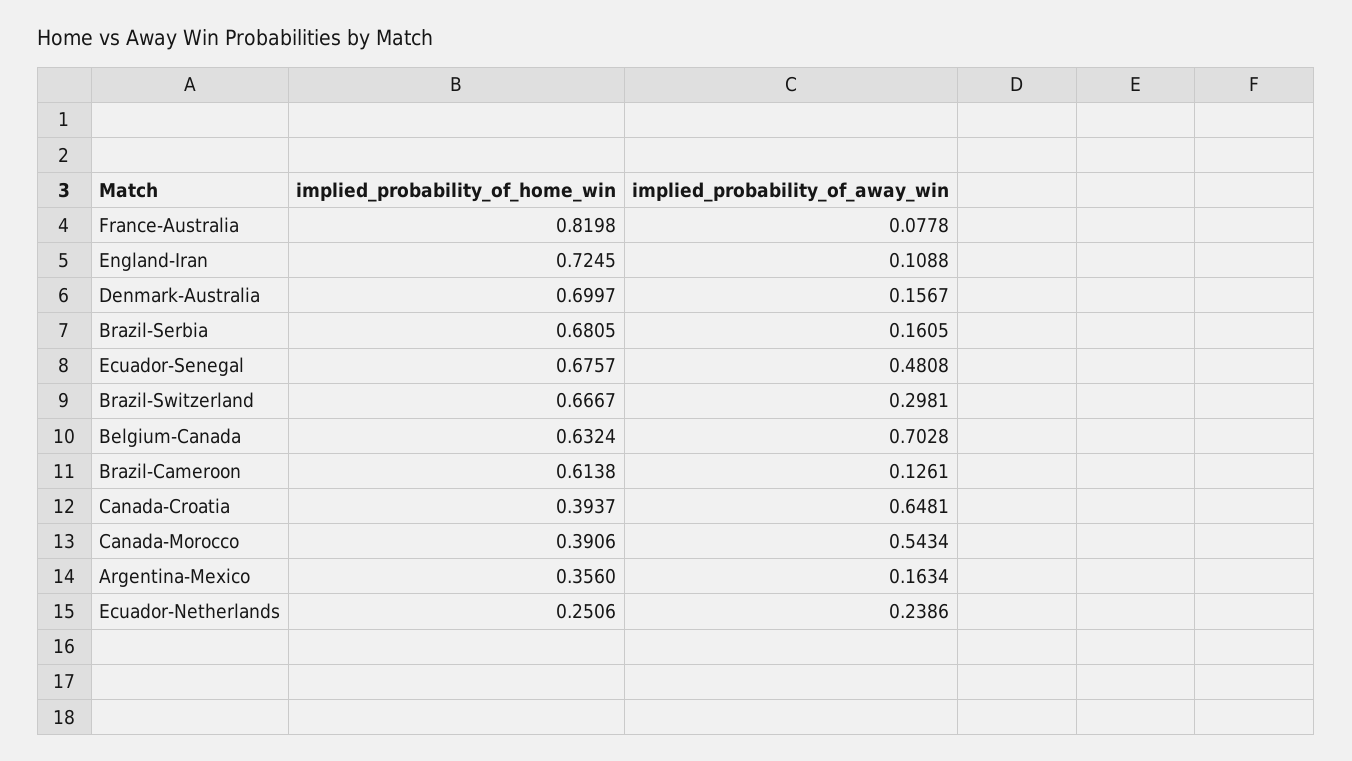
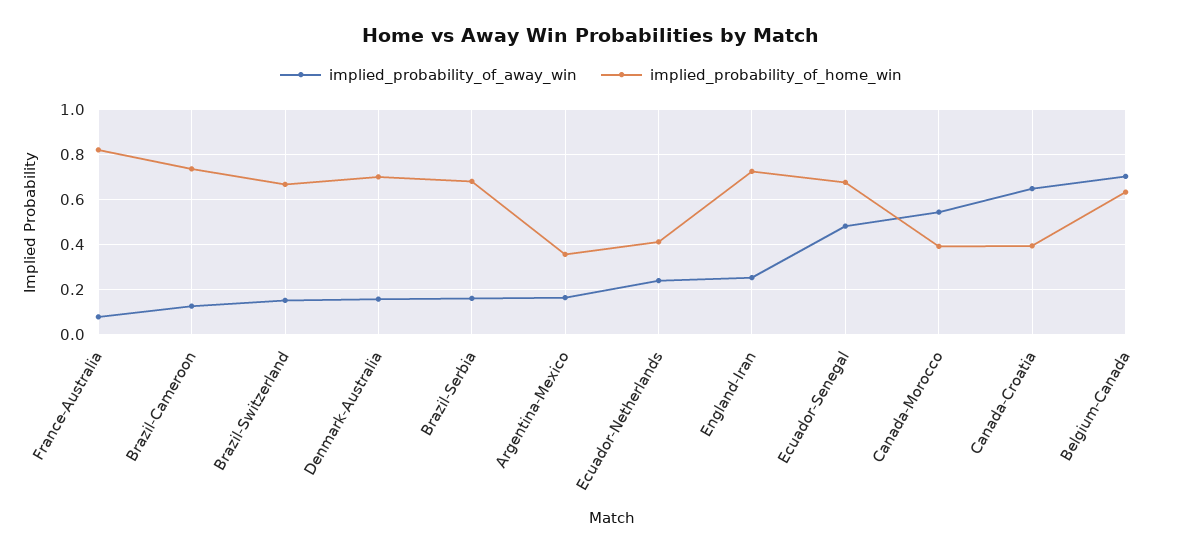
implied_probability_of_away_win, England-Iran: 0.1088 -> 0.25
implied_probability_of_away_win, Brazil-Switzerland: 0.2981 -> 0.15
implied_probability_of_home_win, Brazil-Cameroon: 0.6138 -> 0.75
implied_probability_of_home_win, Ecuador-Netherlands: 0.2506 -> 0.4

